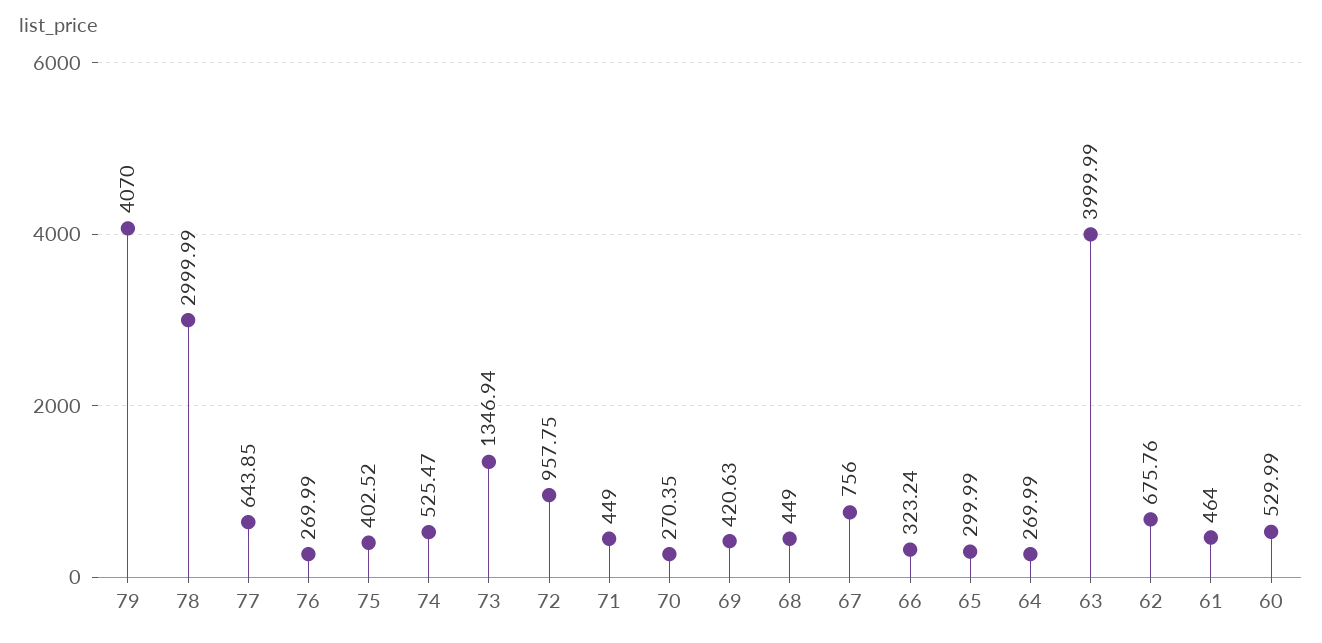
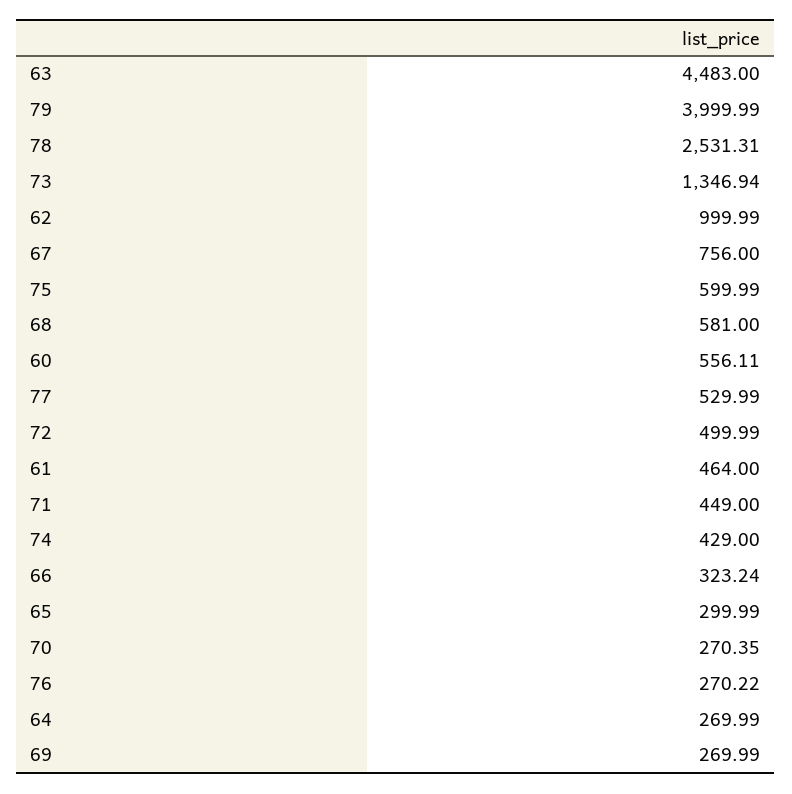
79: 4070 -> 3999.99
78: 2999.99 -> 2531.31
77: 643.85 -> 529.99
76: 269.99 -> 270.22
75: 402.52 -> 599.99
74: 525.47 -> 429
72: 957.75 -> 499.99
69: 420.63 -> 269.99
68: 449 -> 581
63: 3999.99 -> 4483
62: 675.76 -> 999.99
60: 529.99 -> 556.11

